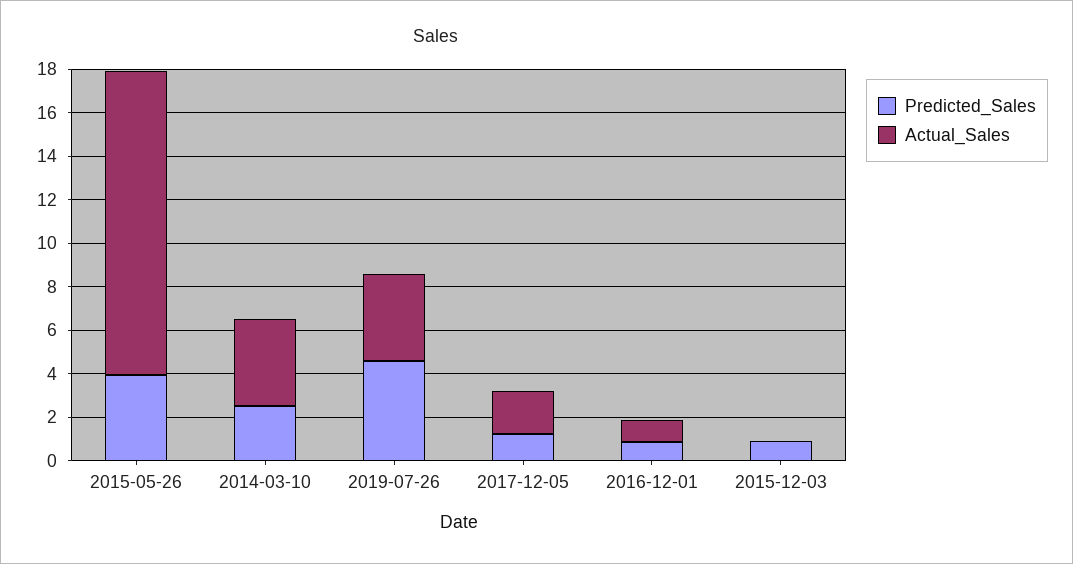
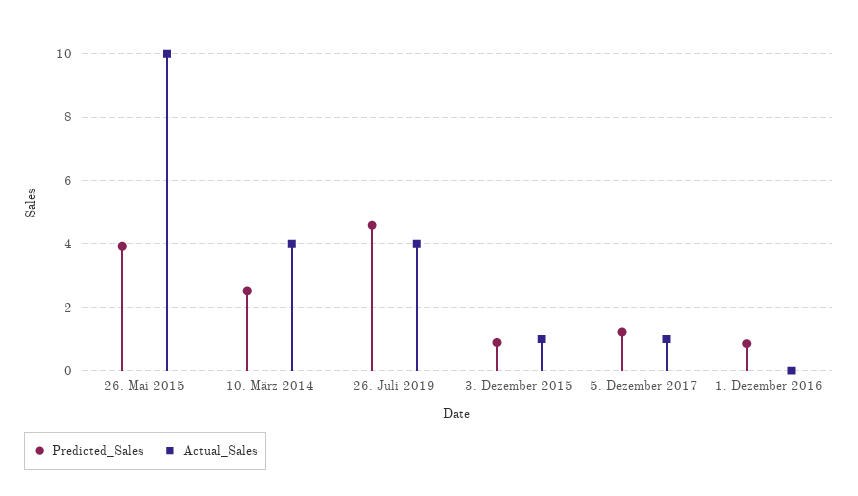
Actual_Sales, 2015-05-26: 14 -> 10
Actual_Sales, 2017-12-05: 2 -> 1
Actual_Sales, 2016-12-01: 1 -> 0
Actual_Sales, 2015-12-03: 0 -> 1

